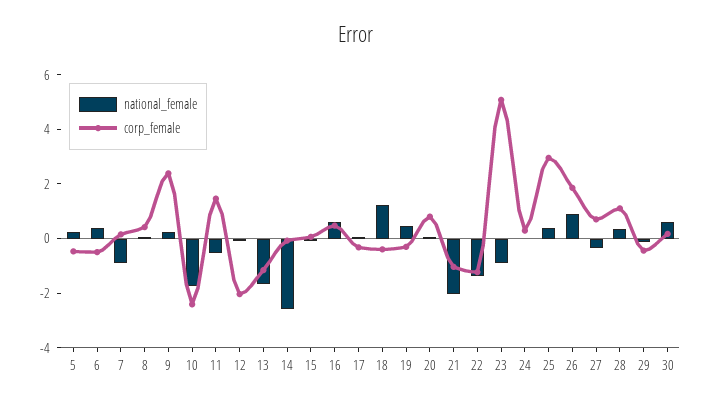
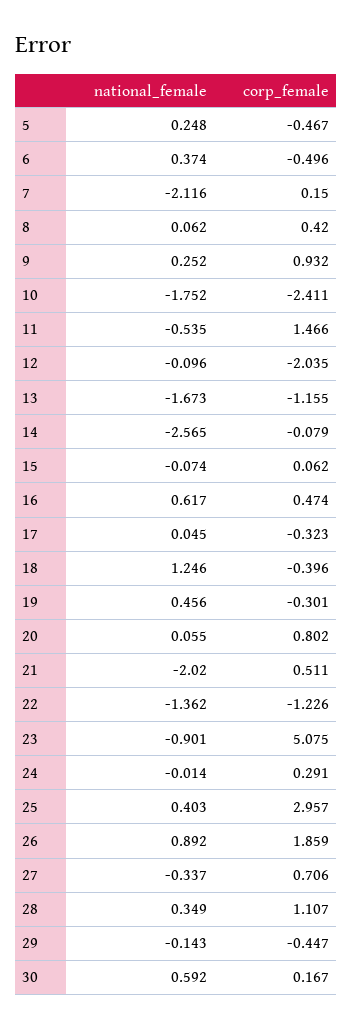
national_female, 7: -1 -> -2.116
corp_female, 9: 2.5 -> 0.932
corp_female, 21: -1 -> 0.511

